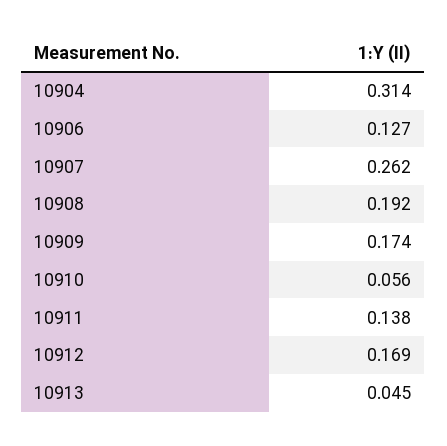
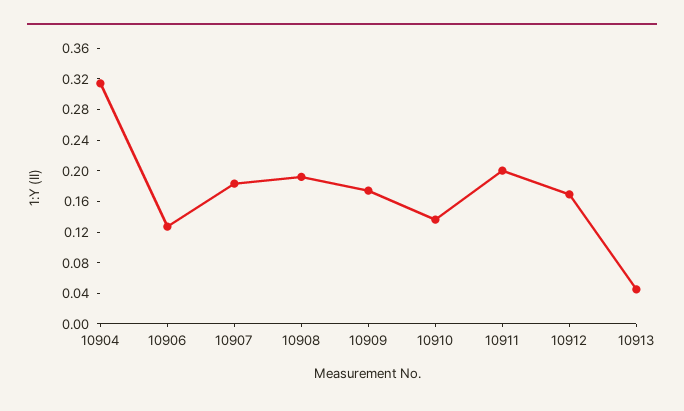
10907: 0.262 -> 0.18
10910: 0.056 -> 0.14
10911: 0.138 -> 0.2

